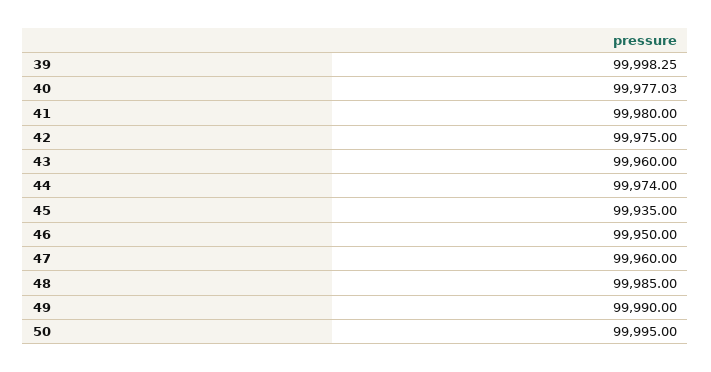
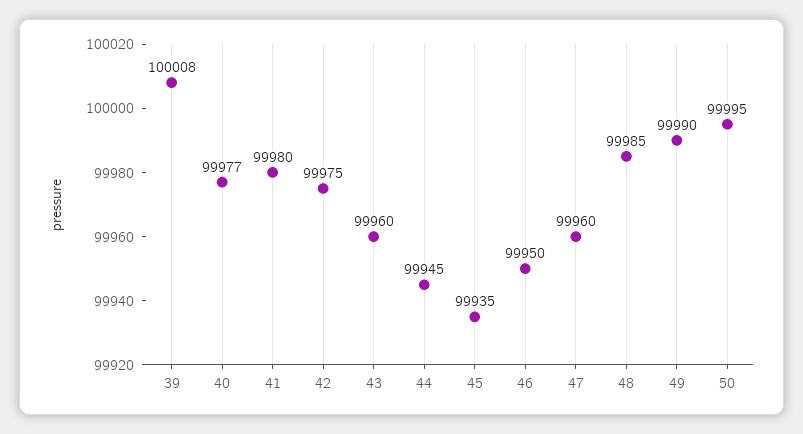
39: 99998.25 -> 100008
44: 99974 -> 99945

